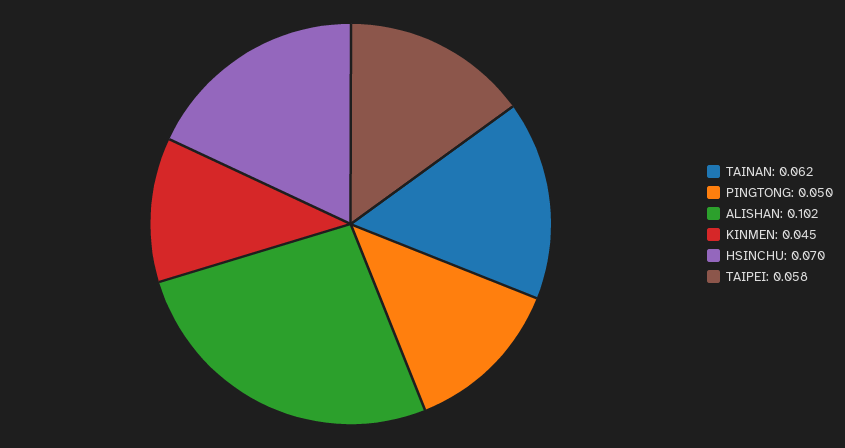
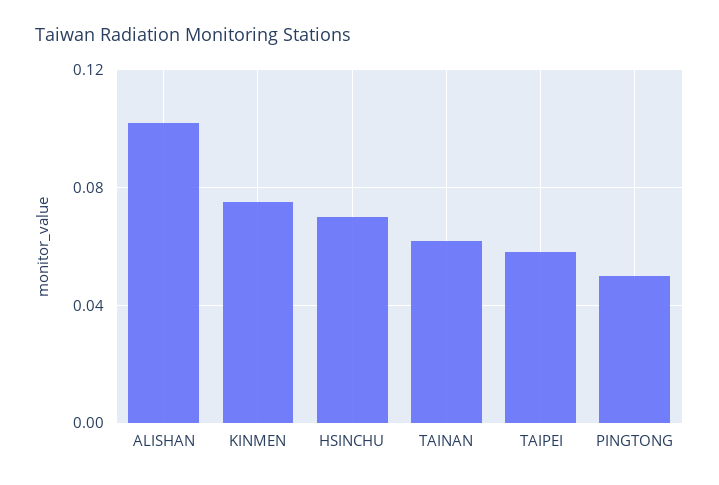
KINMEN: 0.045 -> 0.075

